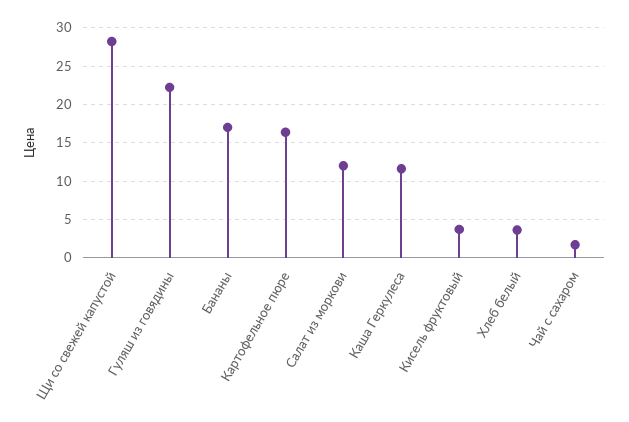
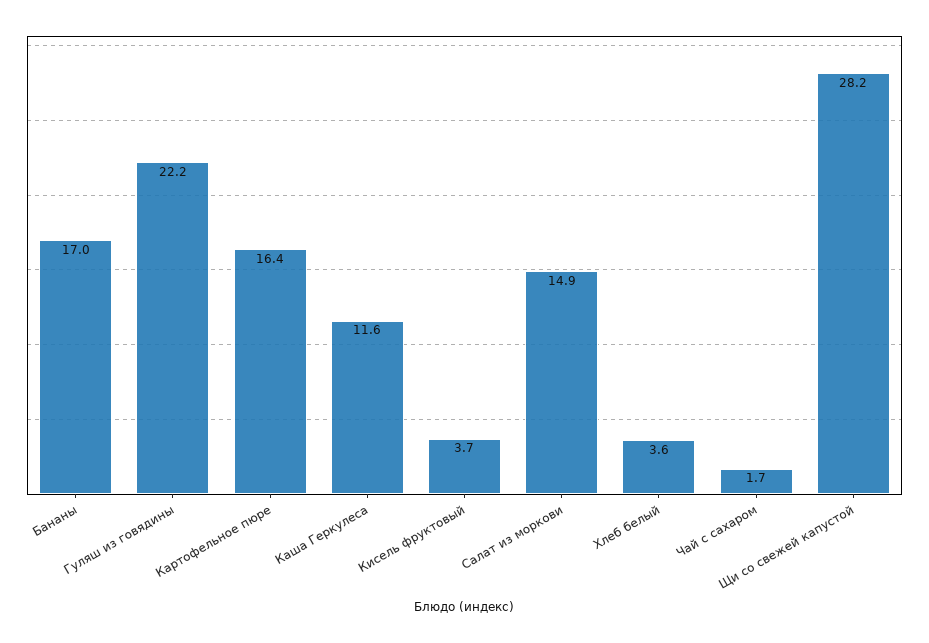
Салат из моркови: 12 -> 14.9

